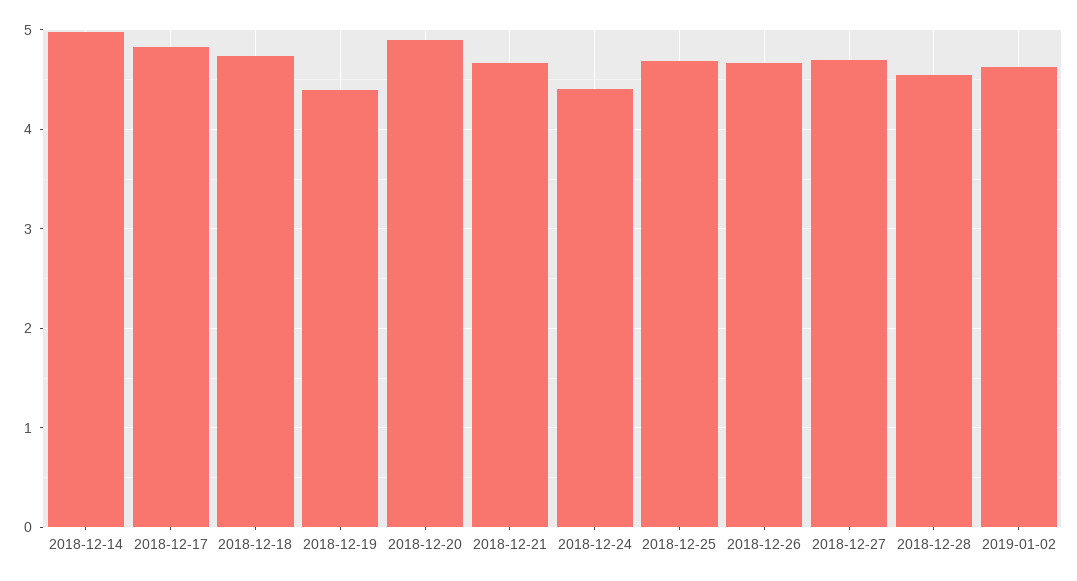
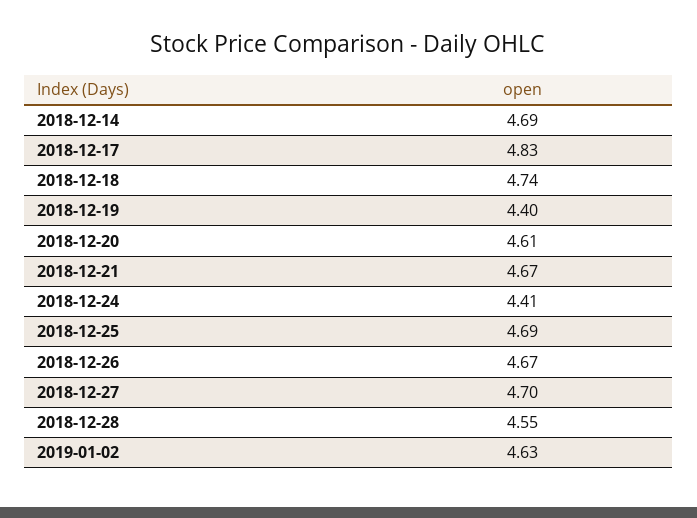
2018-12-14: 5 -> 4.69
2018-12-20: 4.9 -> 4.61

